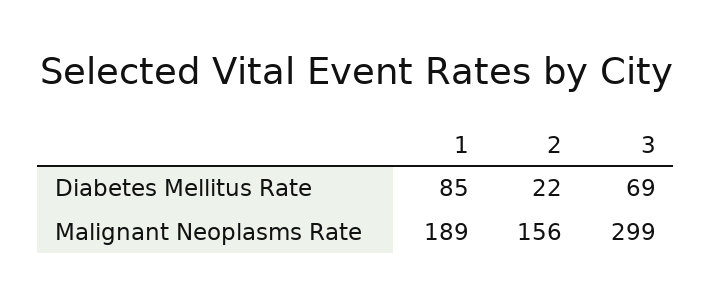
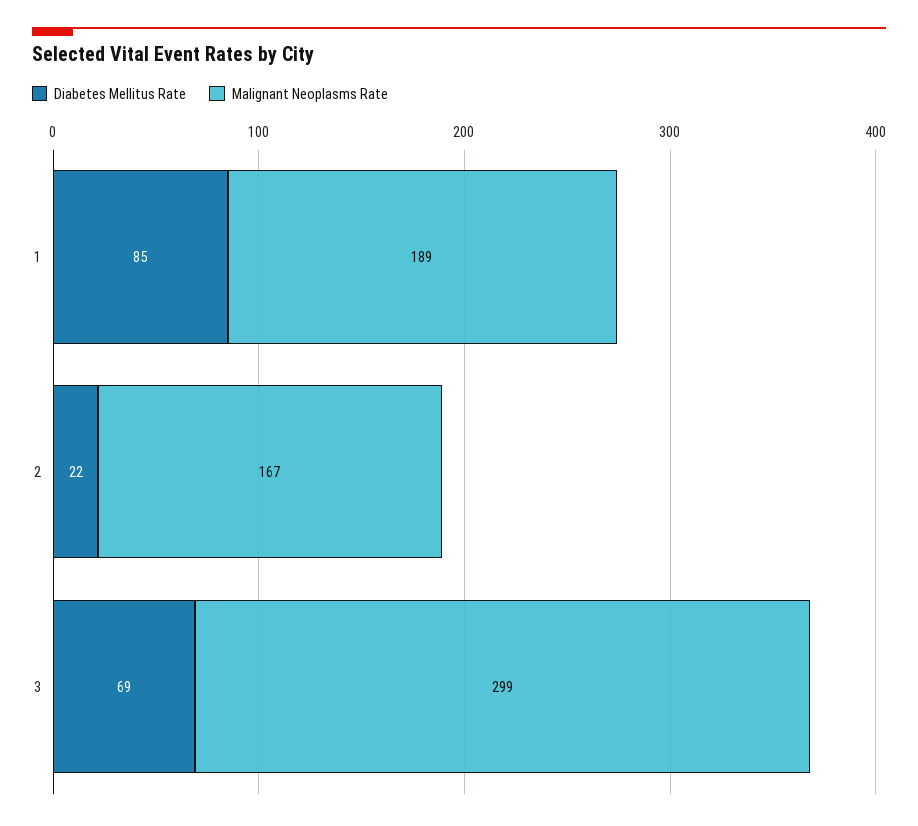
Malignant Neoplasms Rate, 2: 156 -> 167

